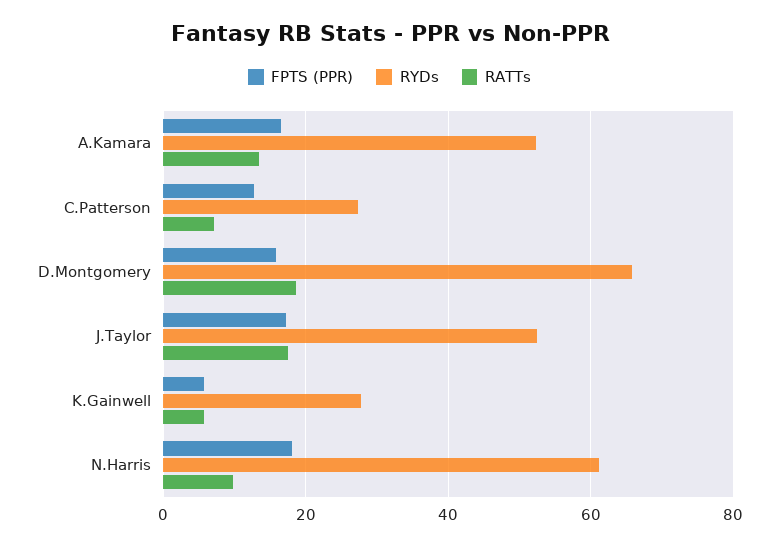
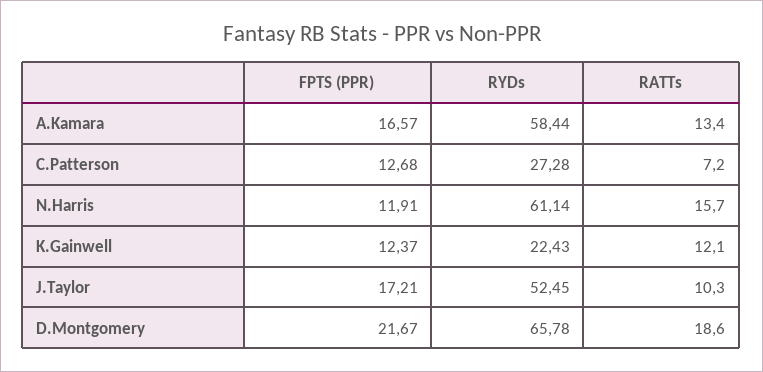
RYDs, A.Kamara: 52 -> 58.44
FPTS (PPR), D.Montgomery: 16 -> 21.67
RATTs, J.Taylor: 18 -> 10.3
FPTS (PPR), K.Gainwell: 6 -> 12.37
RYDs, K.Gainwell: 28 -> 22.43
RATTs, K.Gainwell: 6 -> 12.1
FPTS (PPR), N.Harris: 18 -> 11.91
RATTs, N.Harris: 10 -> 15.7

